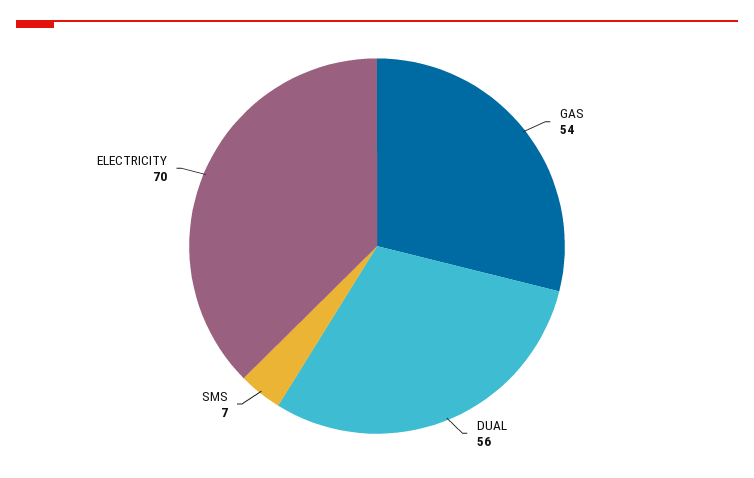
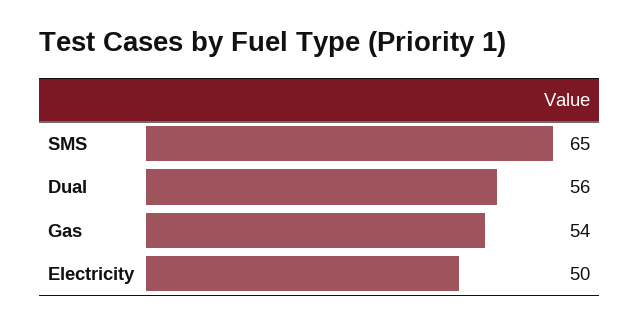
SMS: 7 -> 65
ELECTRICITY: 70 -> 50

